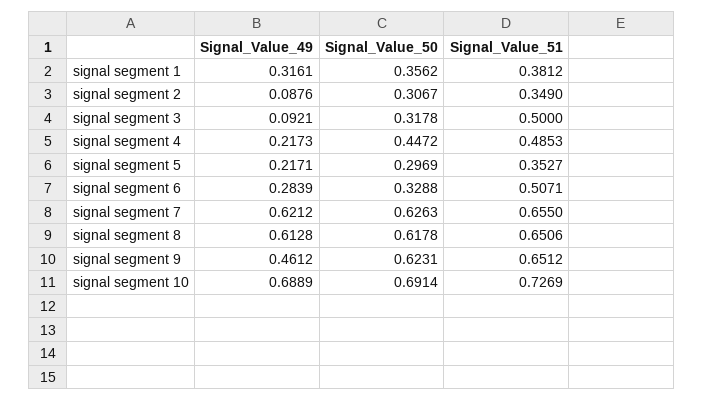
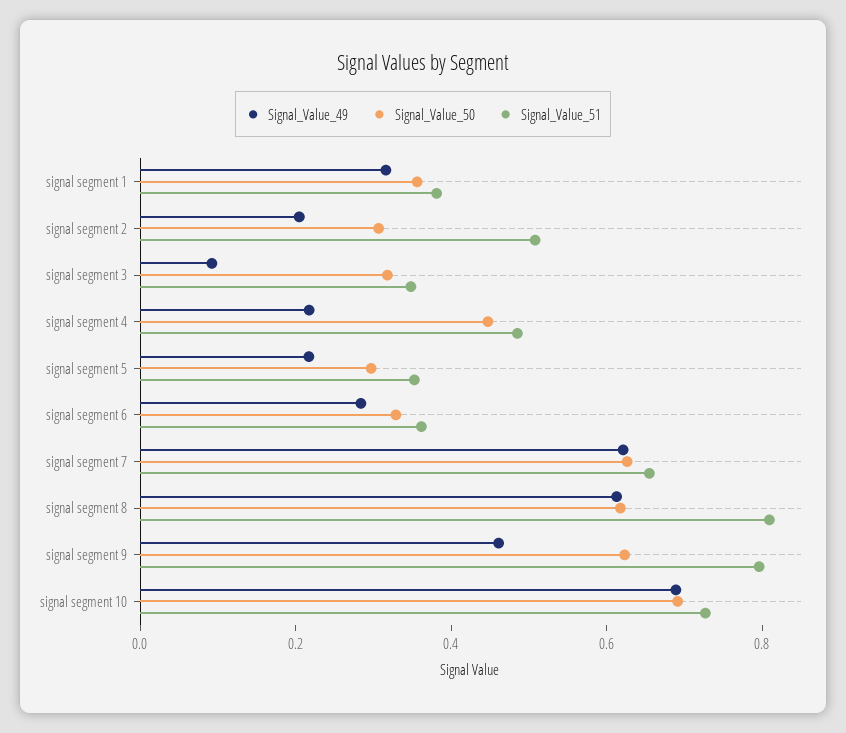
Signal_Value_49, signal segment 2: 0.0876 -> 0.2
Signal_Value_51, signal segment 2: 0.349 -> 0.5
Signal_Value_51, signal segment 3: 0.5 -> 0.35
Signal_Value_51, signal segment 6: 0.5071 -> 0.35
Signal_Value_51, signal segment 8: 0.6506 -> 0.8
Signal_Value_51, signal segment 9: 0.6512 -> 0.8

